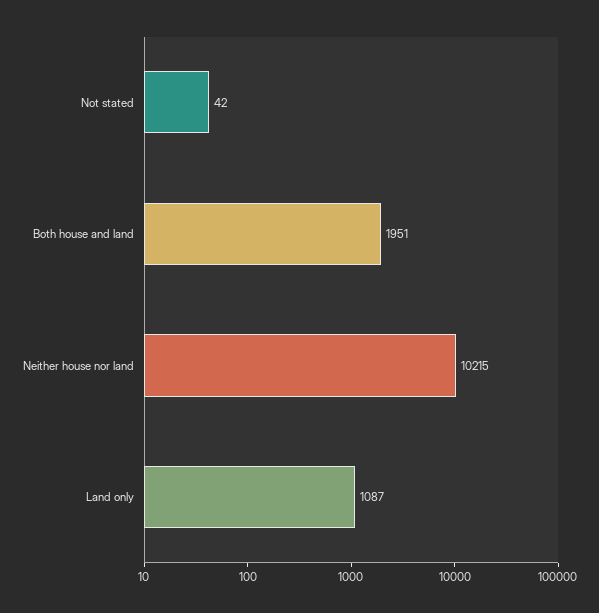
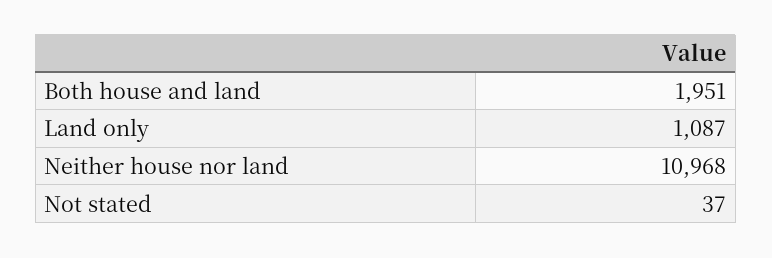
Not stated: 42 -> 37
Neither house nor land: 10215 -> 10968

